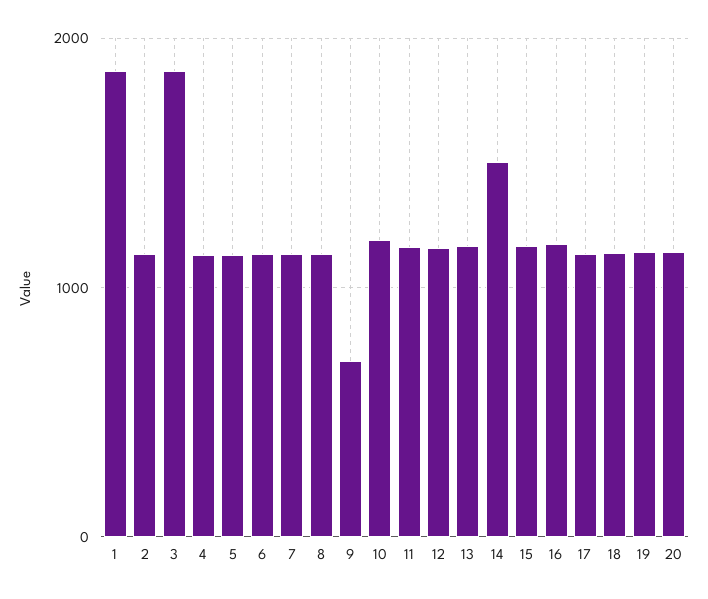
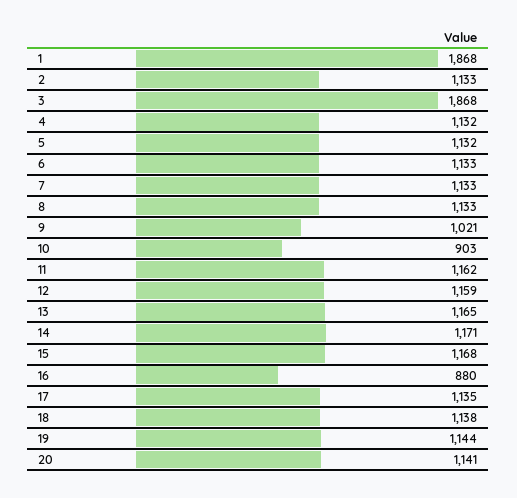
9: 700 -> 1021
10: 1200 -> 903
14: 1500 -> 1171
16: 1200 -> 880

